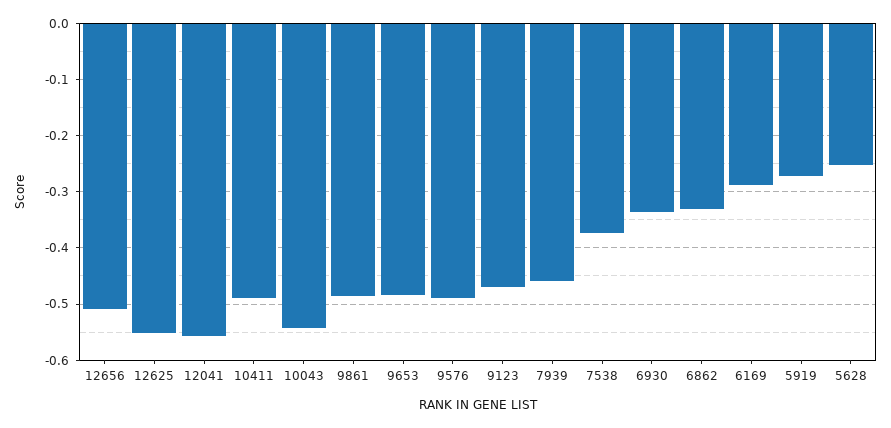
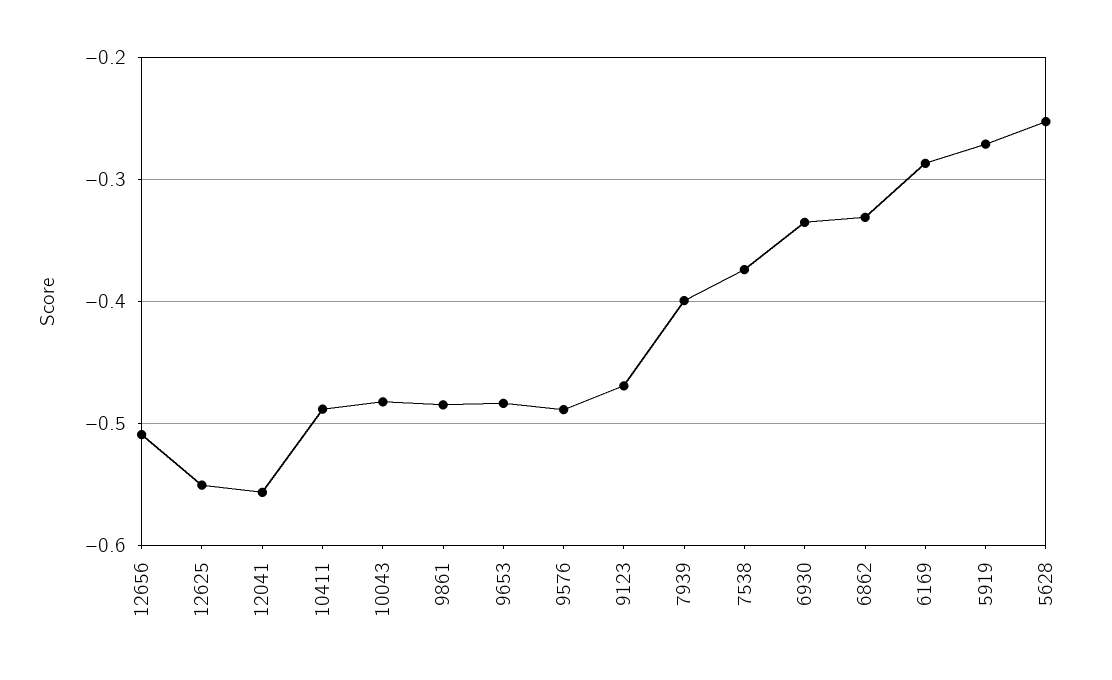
10043: -0.54 -> -0.48
7939: -0.46 -> -0.4

